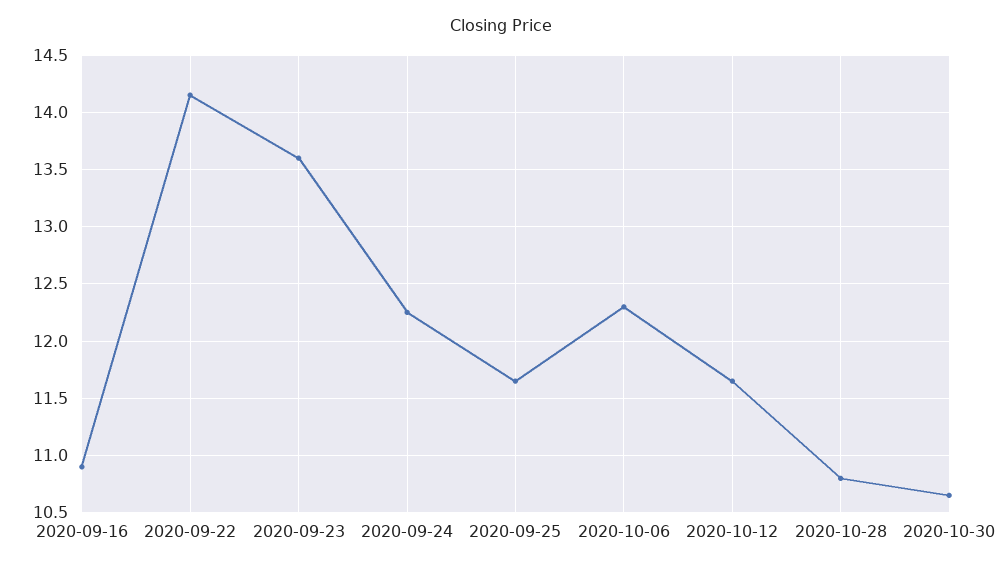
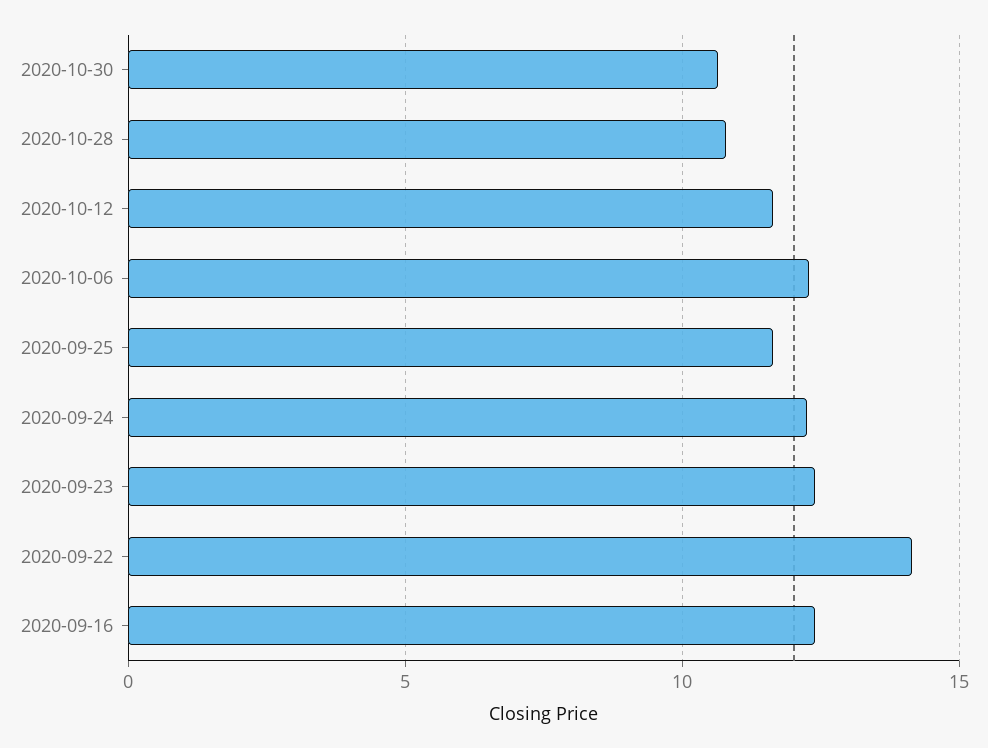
2020-09-16: 10.9 -> 12.5
2020-09-23: 13.6 -> 12.5

